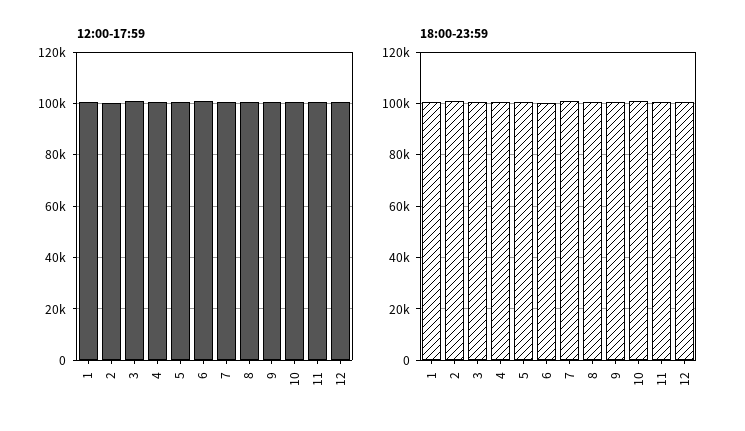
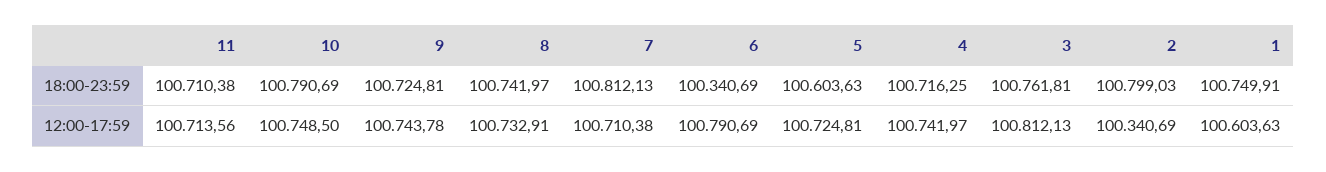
12:00-17:59, 12: 100000 -> none
18:00-23:59, 12: 100000 -> none

